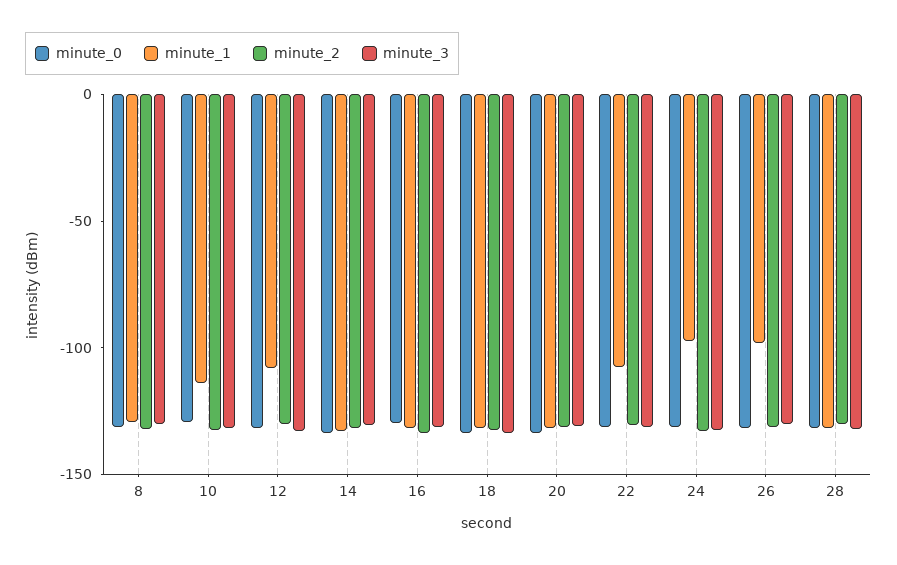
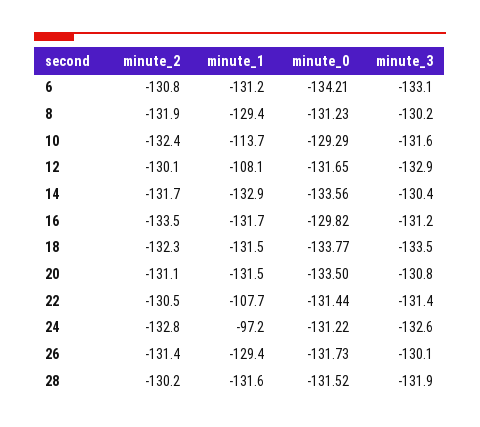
minute_1, 26: -100 -> -129.4
minute_2, 6: none -> -130.8
minute_1, 6: none -> -131.2
minute_0, 6: none -> -134.21
minute_3, 6: none -> -133.1

